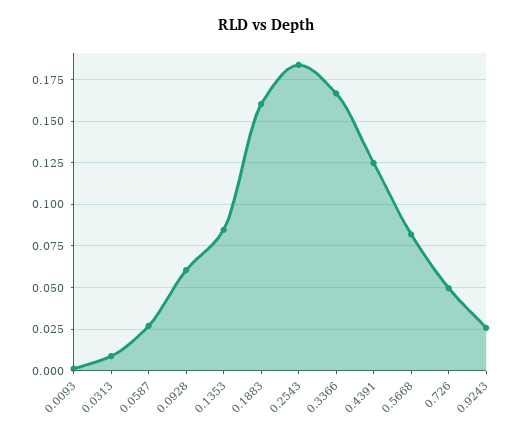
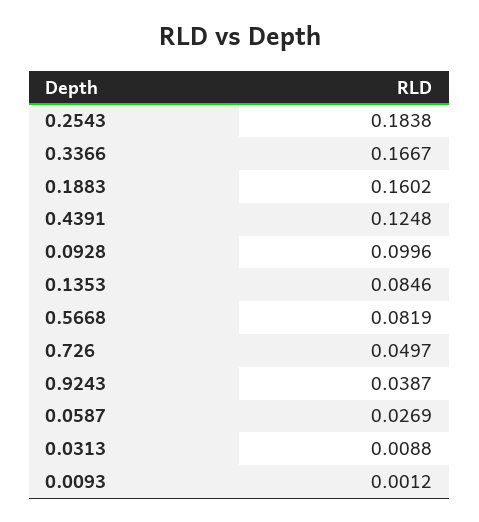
0.0928: 0.06 -> 0.0996
0.9243: 0.025 -> 0.0387

